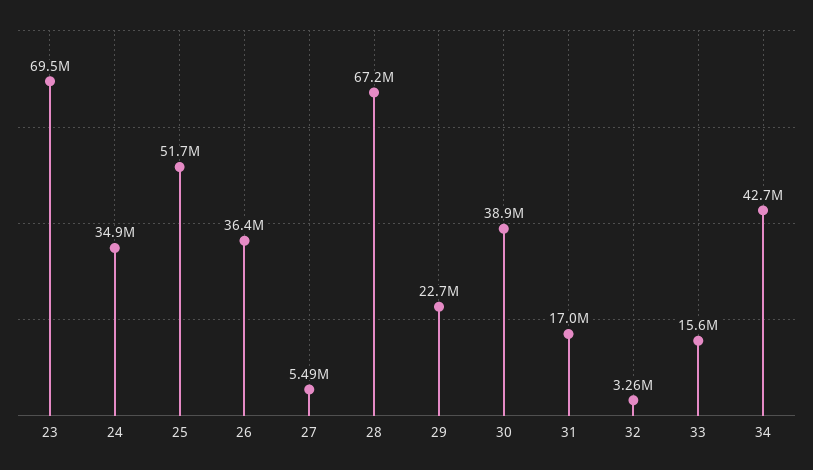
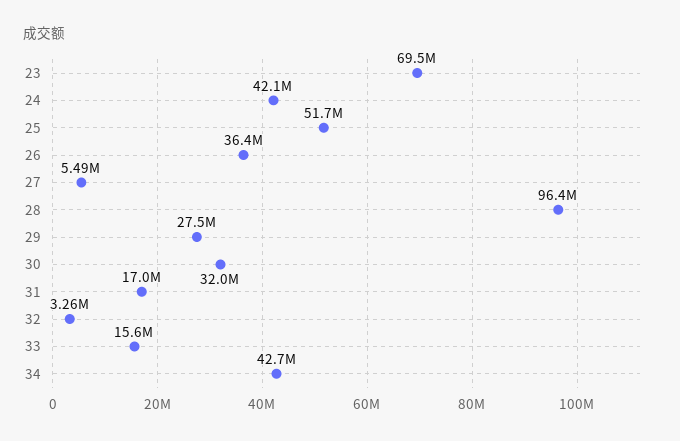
24: 34900000 -> 42100000
28: 67200000 -> 96400000
29: 22700000 -> 27500000
30: 38900000 -> 32000000

